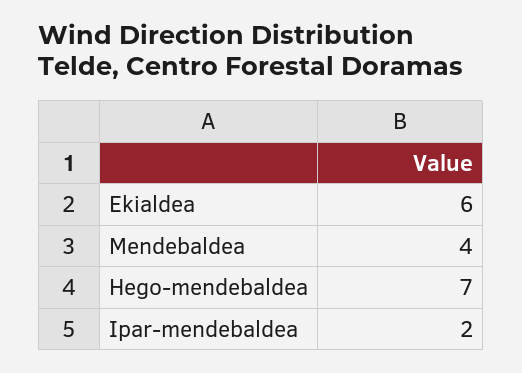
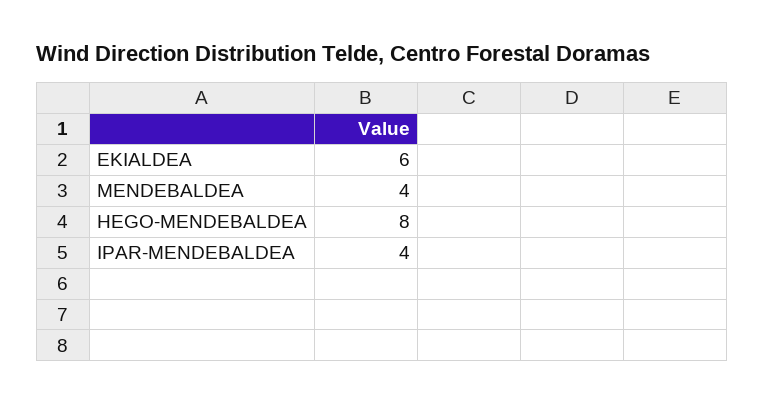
Hego-mendebaldea: 7 -> 8
Ipar-mendebaldea: 2 -> 4

